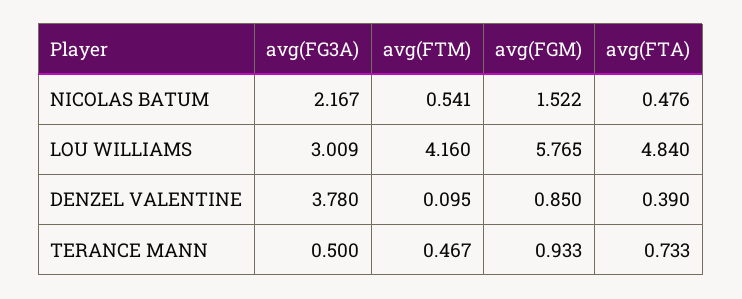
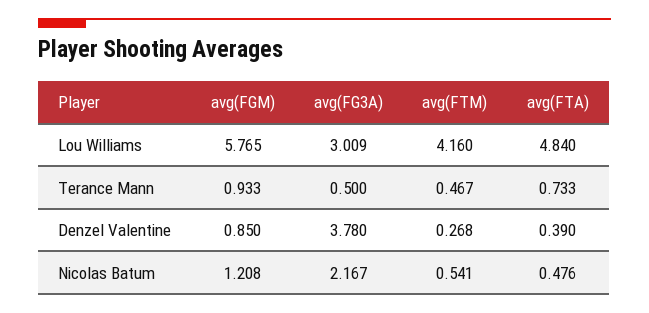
avg(FGM), NICOLAS BATUM: 1.522 -> 1.208
avg(FTM), DENZEL VALENTINE: 0.095 -> 0.268

